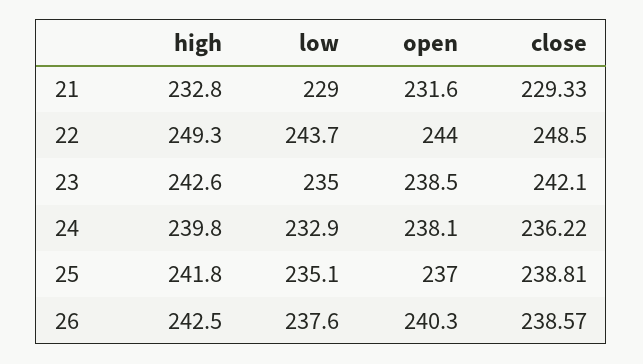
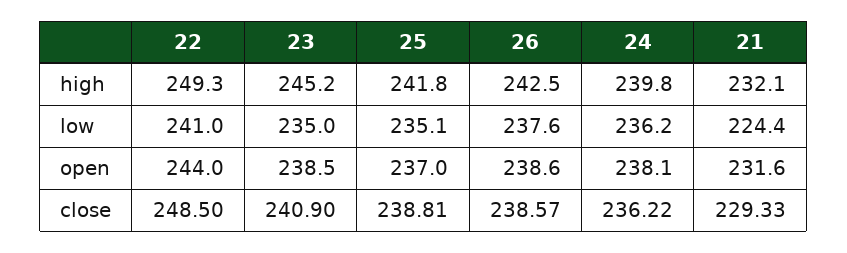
high, 21: 232.8 -> 232.1
low, 21: 229 -> 224.4
low, 22: 243.7 -> 241
high, 23: 242.6 -> 245.2
close, 23: 242.1 -> 240.9
low, 24: 232.9 -> 236.2
open, 26: 240.3 -> 238.6

